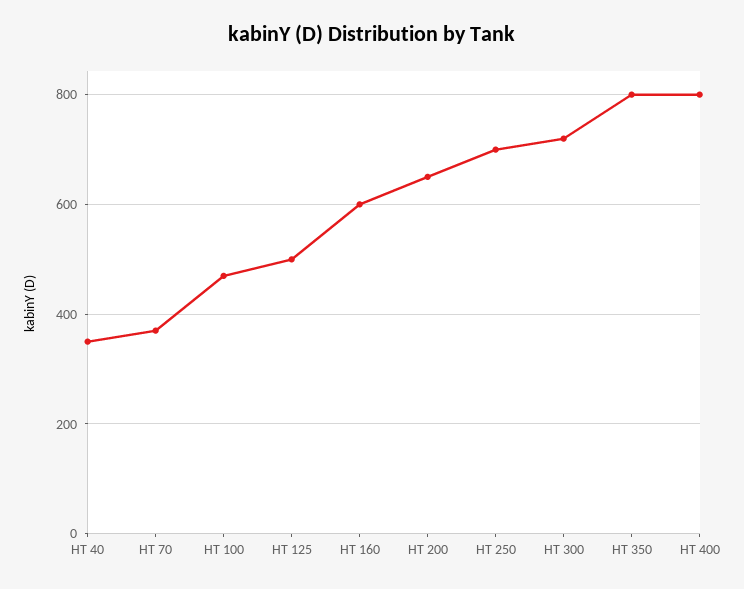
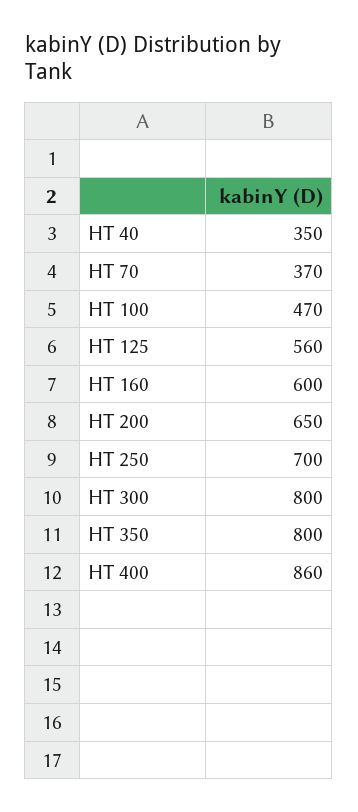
HT 125: 500 -> 560
HT 300: 720 -> 800
HT 400: 800 -> 860

